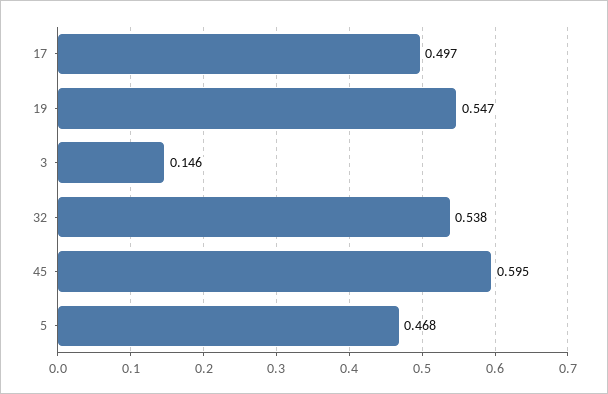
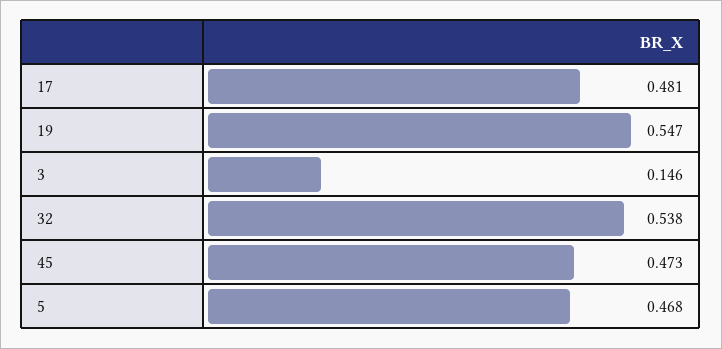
17: 0.497 -> 0.481
45: 0.595 -> 0.473

